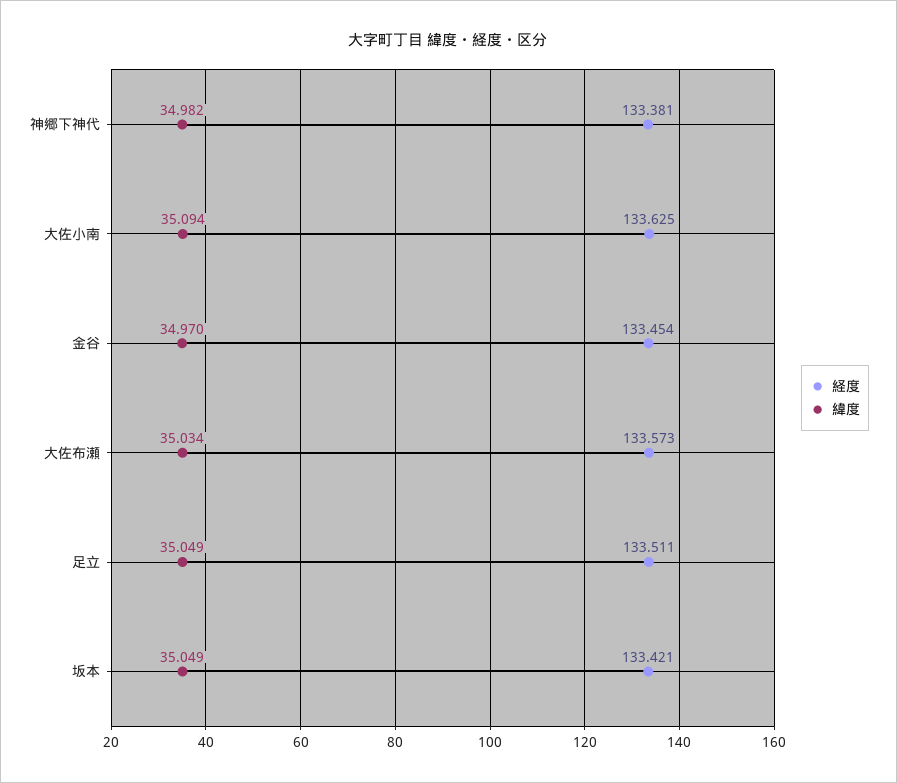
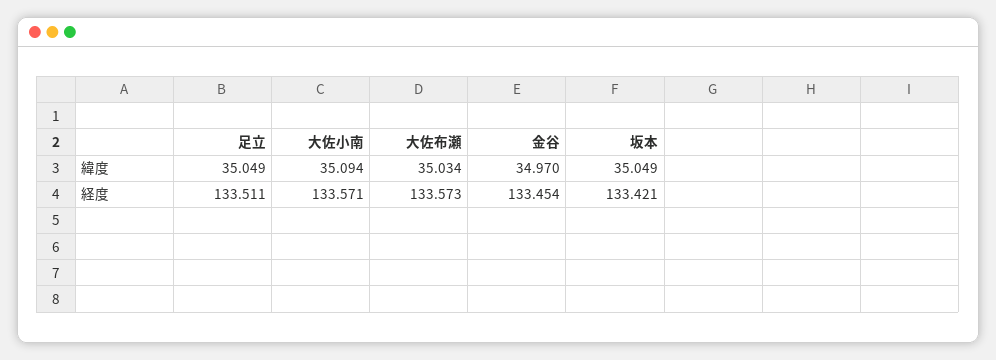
経度, 神郷下神代: 133.381 -> none
緯度, 神郷下神代: 34.982 -> none
経度, 大佐小南: 133.625 -> 133.571

